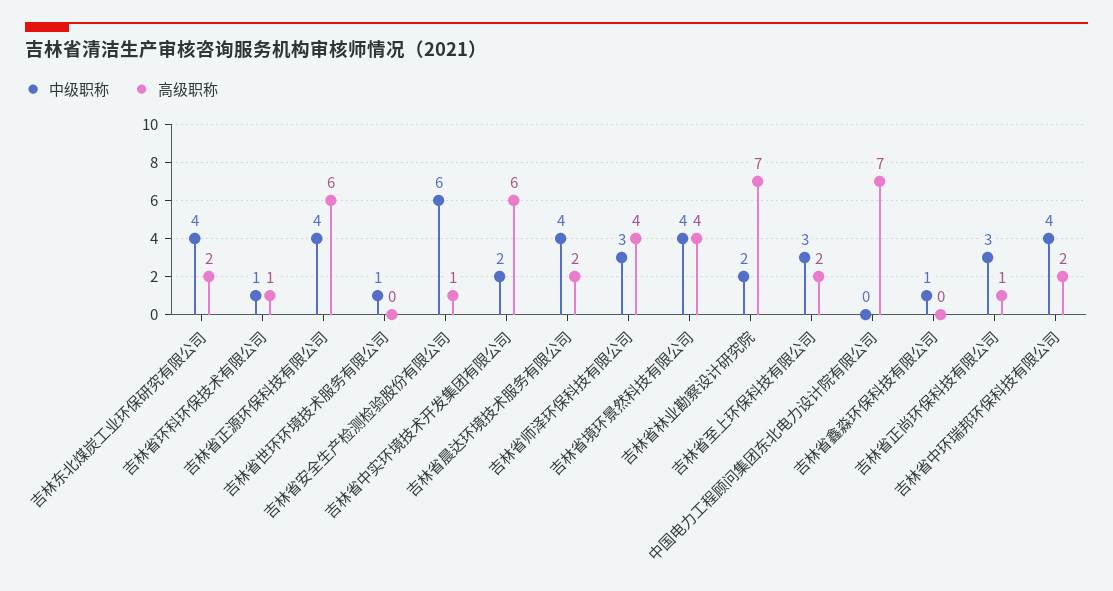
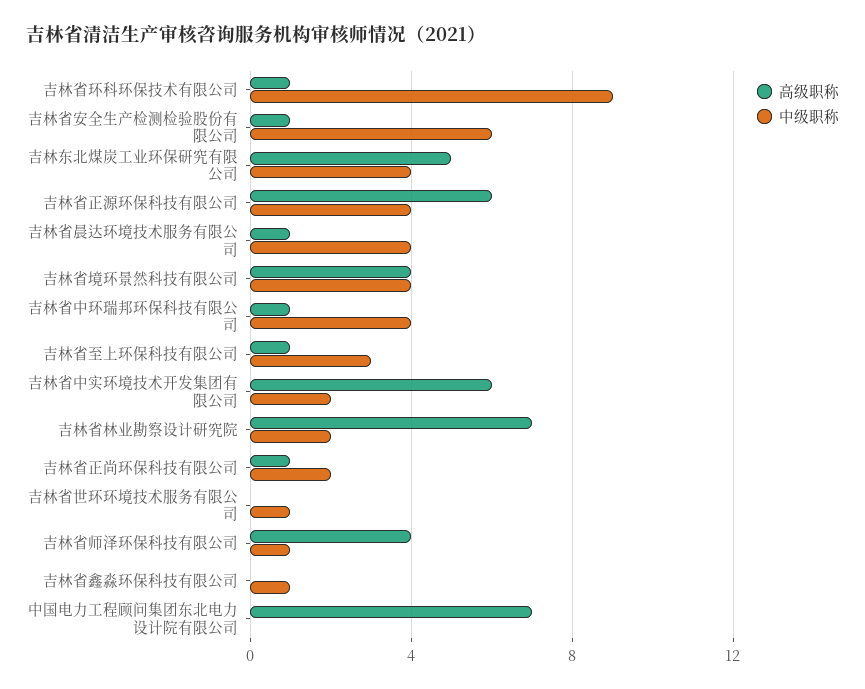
高级职称, 吉林东北煤炭工业环保研究有限公司: 2 -> 5
中级职称, 吉林省环科环保技术有限公司: 1 -> 9
高级职称, 吉林省晨达环境技术服务有限公司: 2 -> 1
中级职称, 吉林省师泽环保科技有限公司: 3 -> 1
高级职称, 吉林省至上环保科技有限公司: 2 -> 1
中级职称, 吉林省正尚环保科技有限公司: 3 -> 2
高级职称, 吉林省中环瑞邦环保科技有限公司: 2 -> 1

